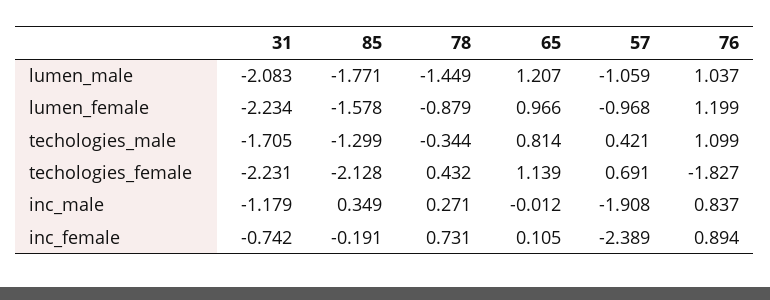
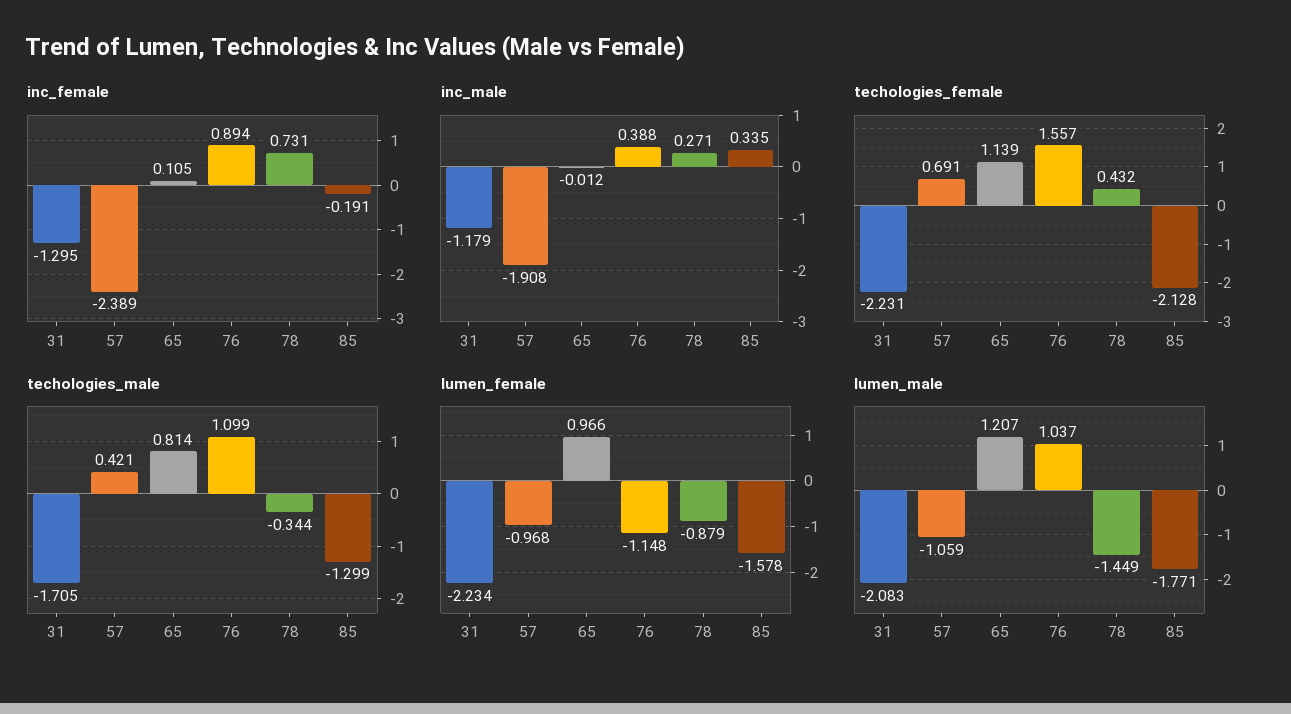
lumen_female, 76: 1.199 -> -1.148
techologies_female, 76: -1.827 -> 1.557
inc_male, 85: 0.349 -> 0.335
inc_male, 76: 0.837 -> 0.388
inc_female, 31: -0.742 -> -1.295

